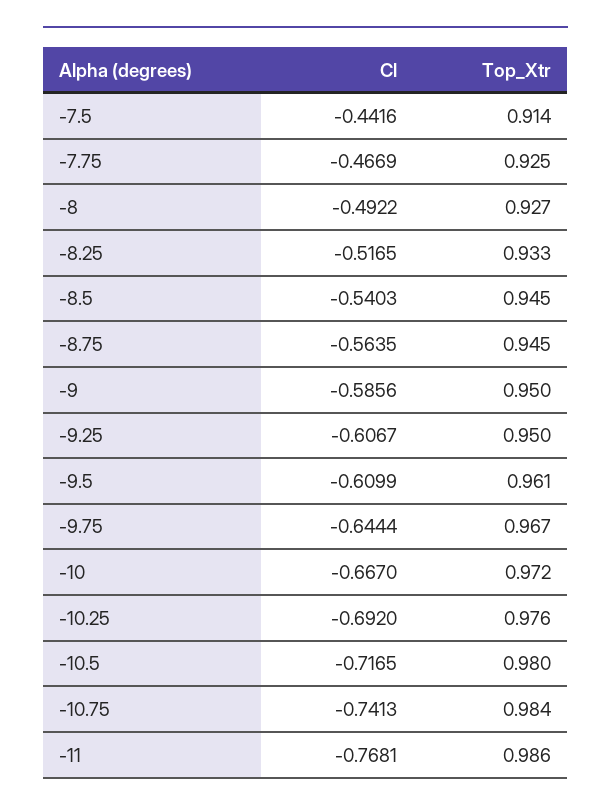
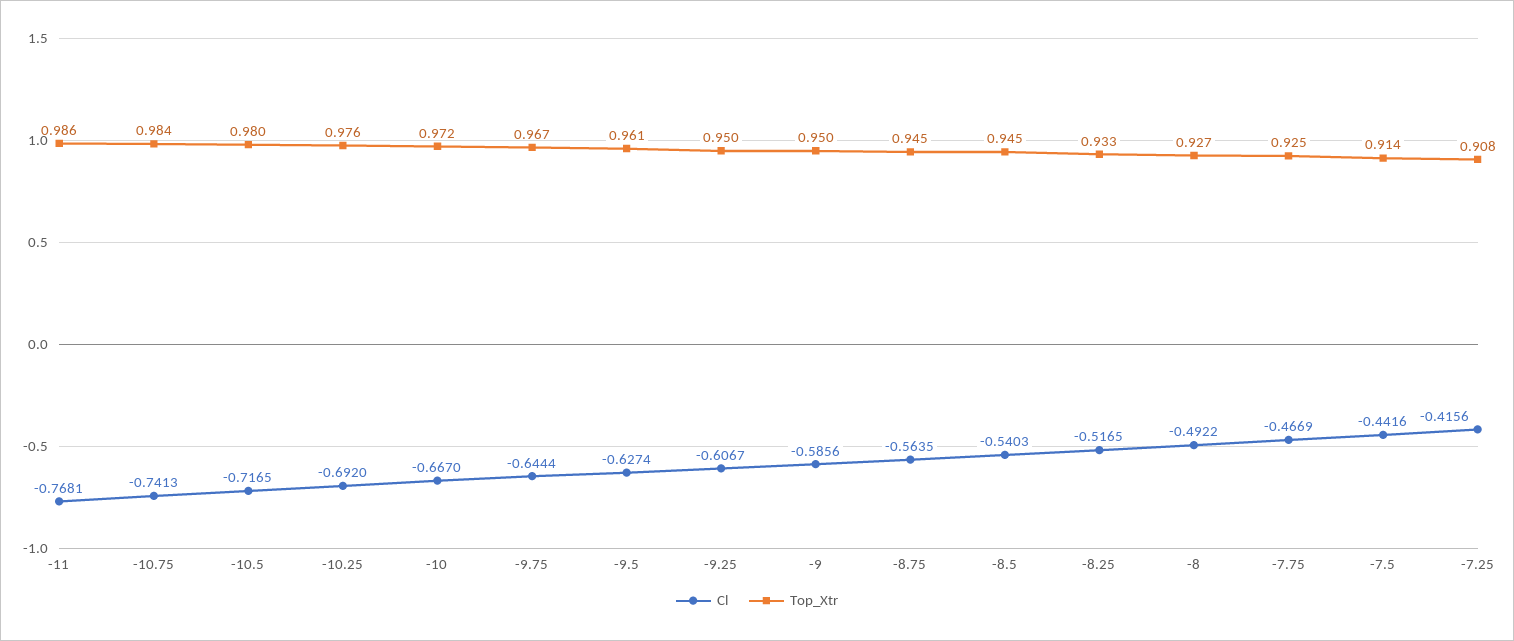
Cl, -9.5: -0.6099 -> -0.6274
Cl, -7.25: none -> -0.4156
Top_Xtr, -7.25: none -> 0.908

